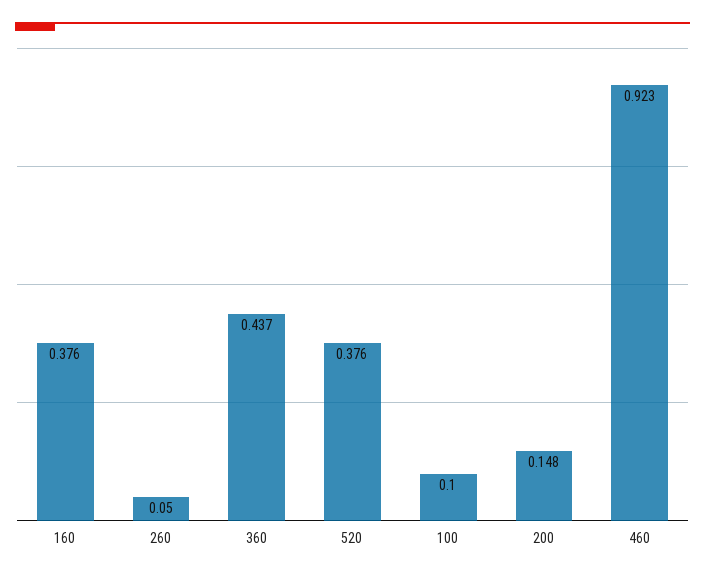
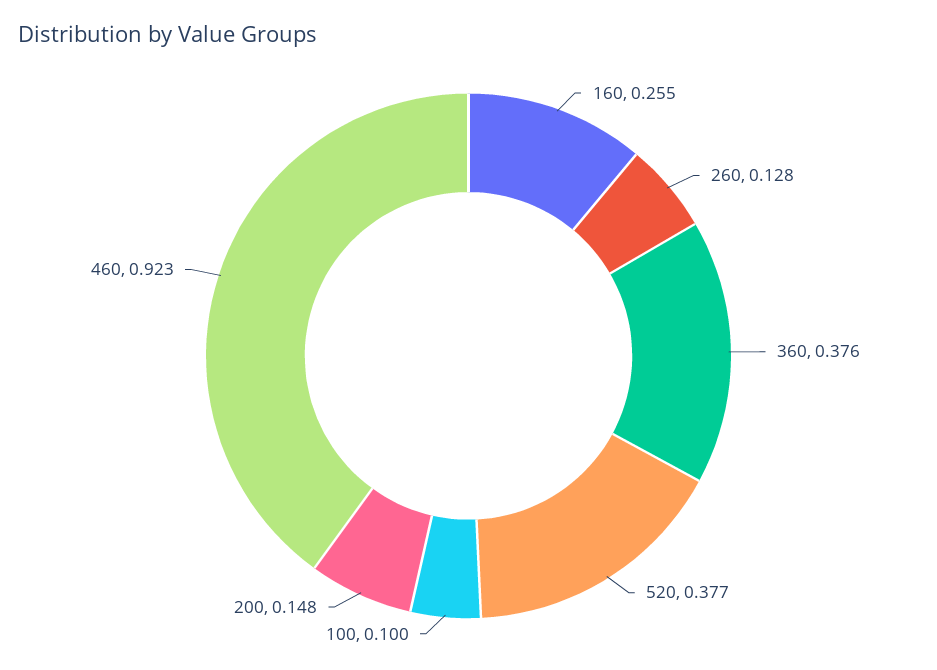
160: 0.376 -> 0.255
260: 0.05 -> 0.128
360: 0.437 -> 0.376
520: 0.376 -> 0.377

